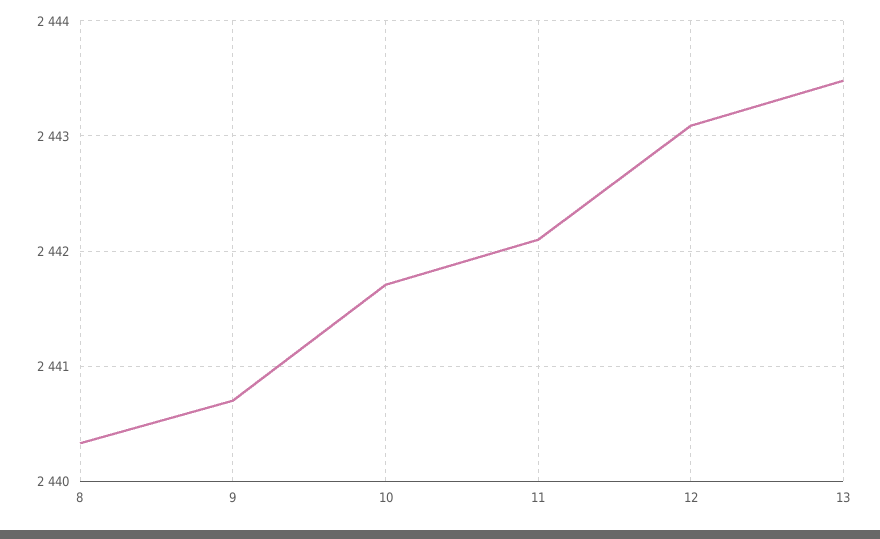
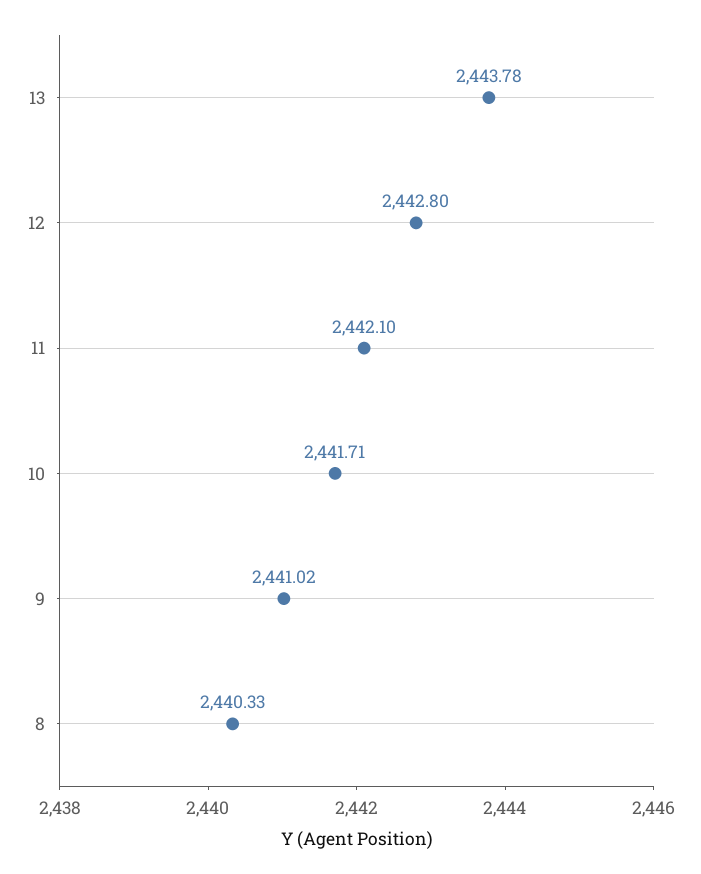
9: 2440.7 -> 2441.02
12: 2443.1 -> 2442.8
13: 2443.5 -> 2443.78

